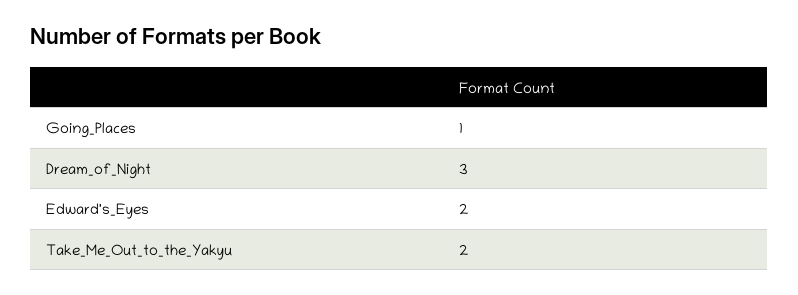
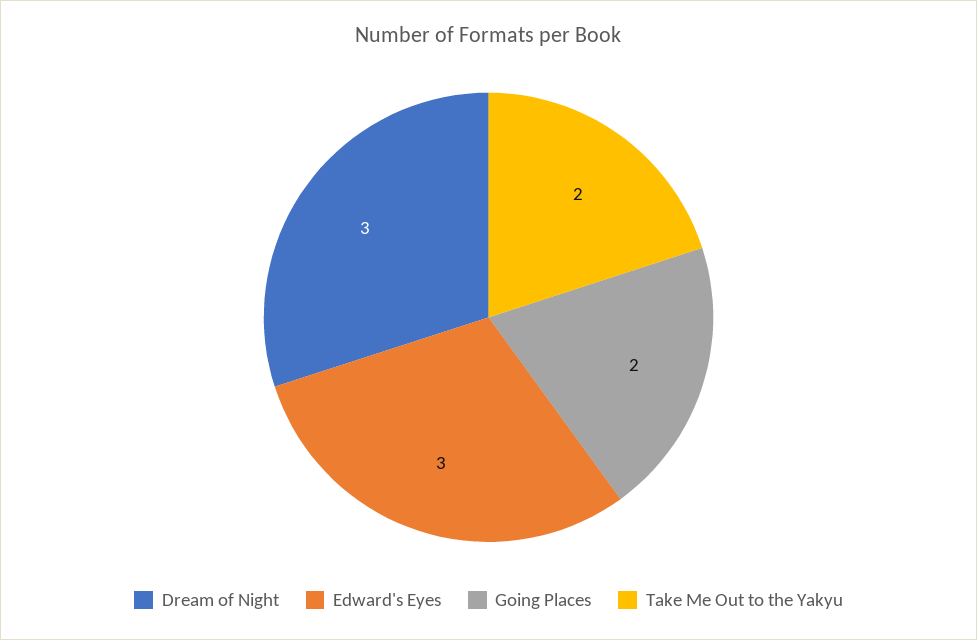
Going_Places: 1 -> 2
Edward's_Eyes: 2 -> 3

